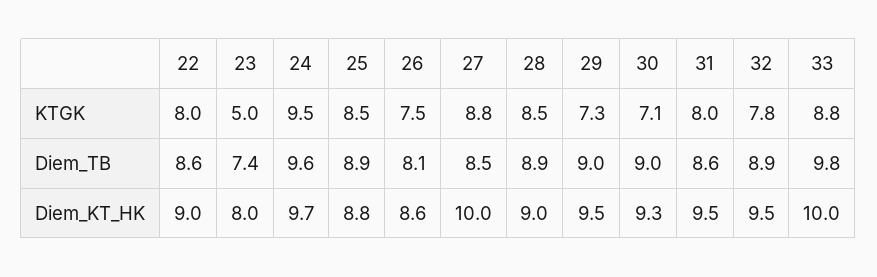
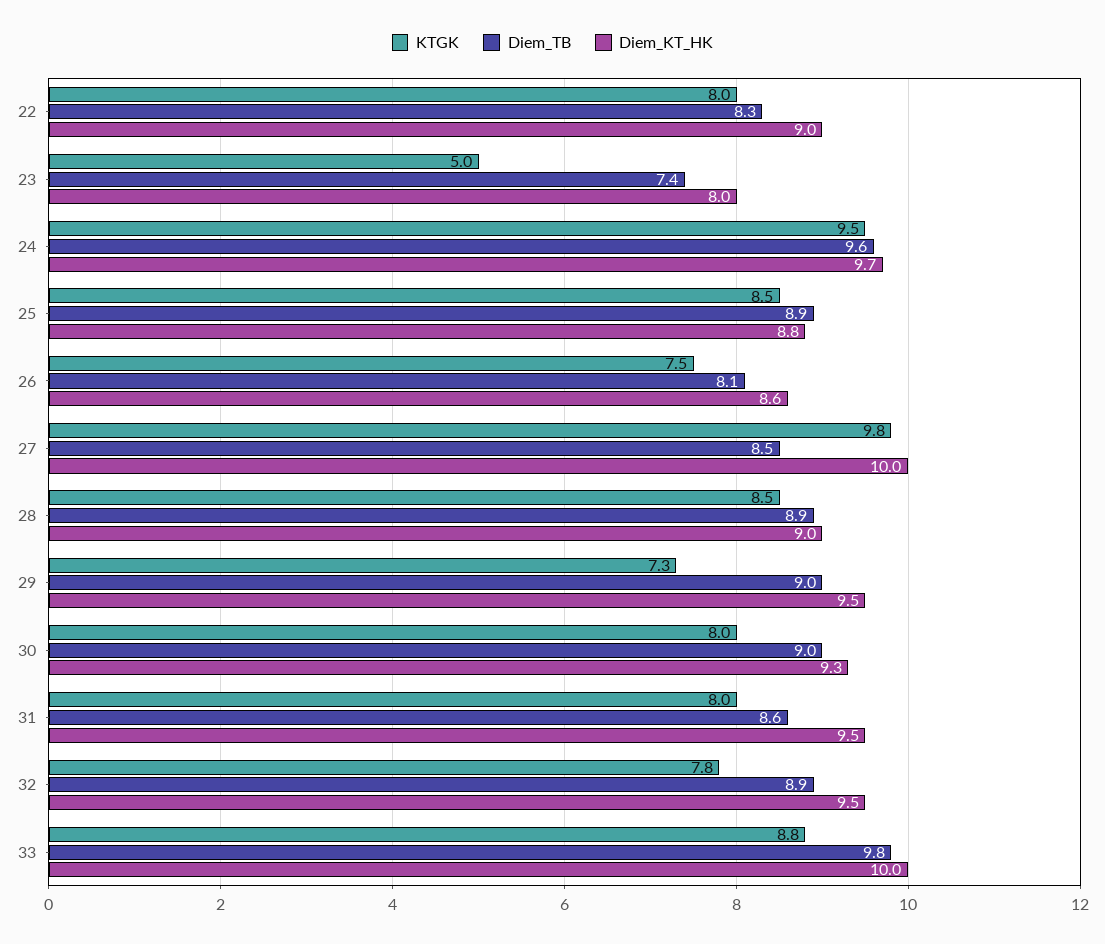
KTGK, 27: 8.8 -> 9.8
KTGK, 30: 7.1 -> 8
Diem_TB, 22: 8.6 -> 8.3

